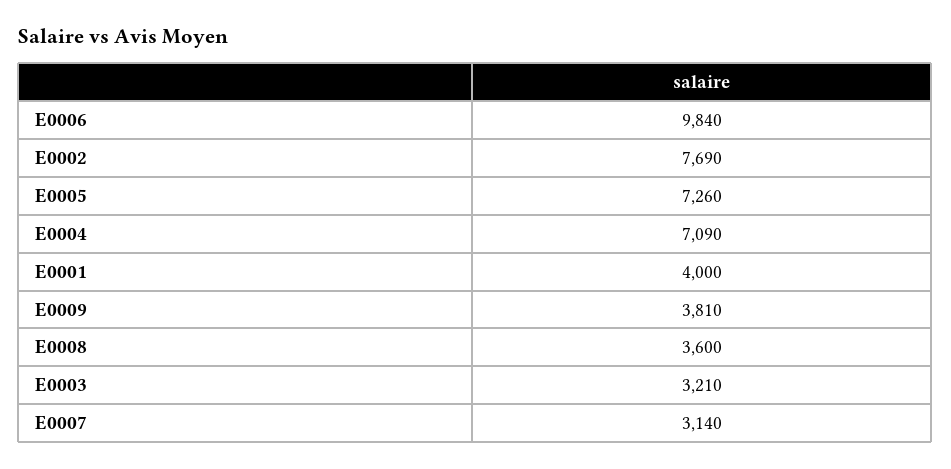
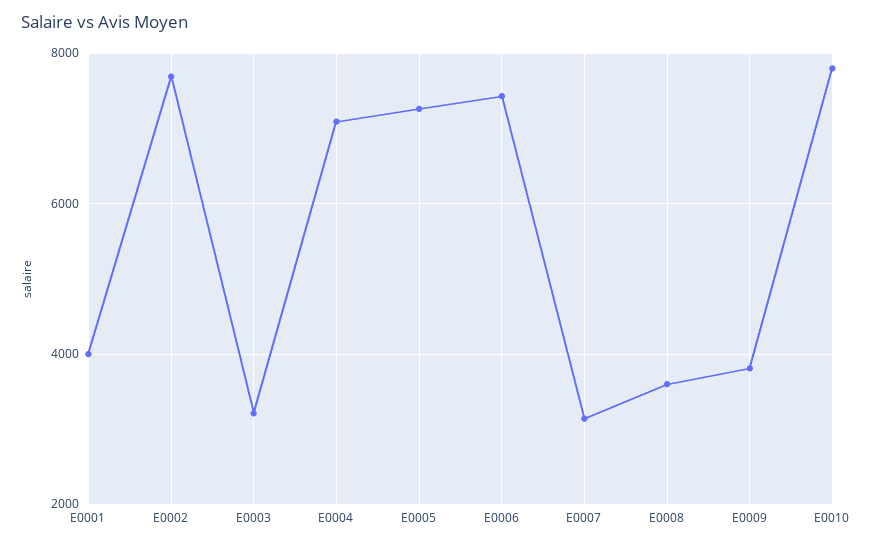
E0006: 9840 -> 7400
E0010: none -> 7800

